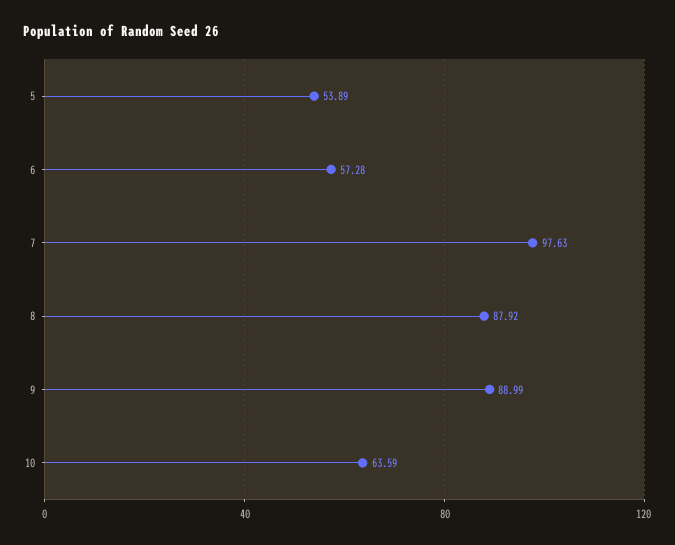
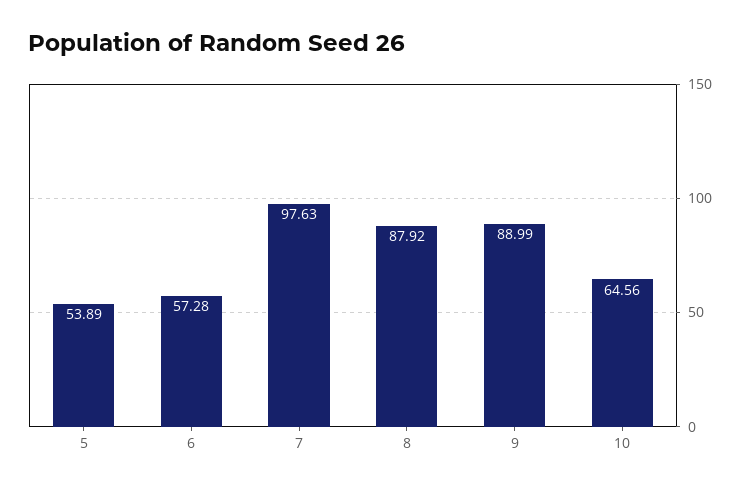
10: 63.59 -> 64.56

